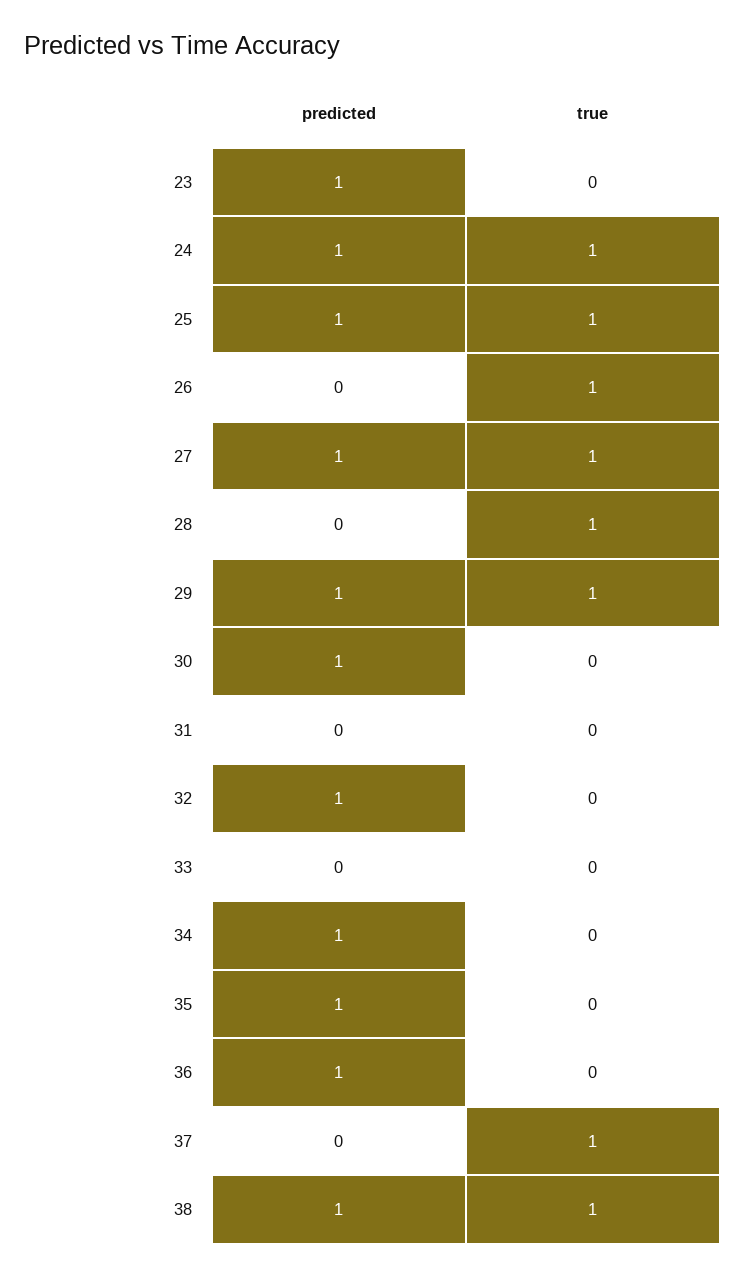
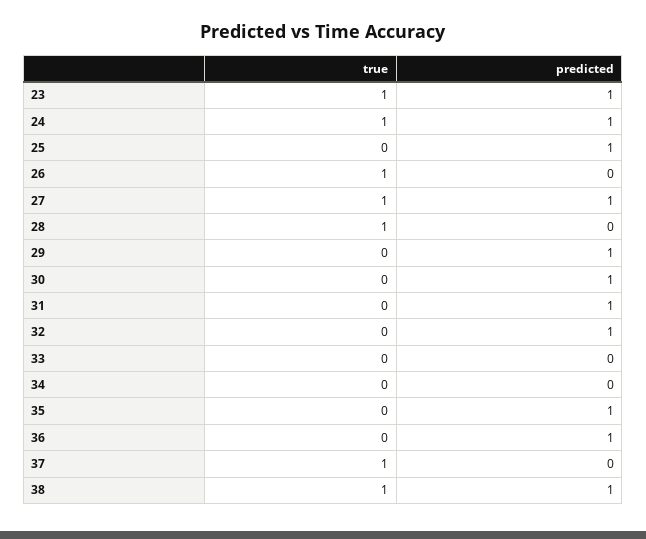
true, 23: 0 -> 1
true, 25: 1 -> 0
true, 29: 1 -> 0
predicted, 31: 0 -> 1
predicted, 34: 1 -> 0

